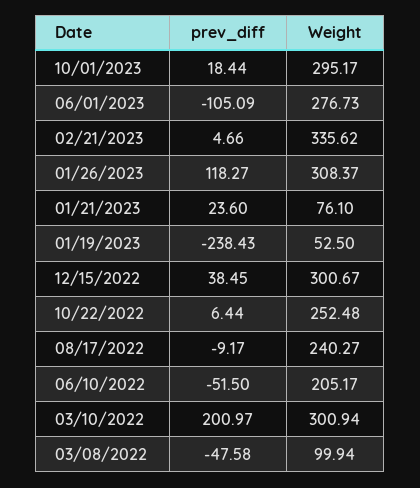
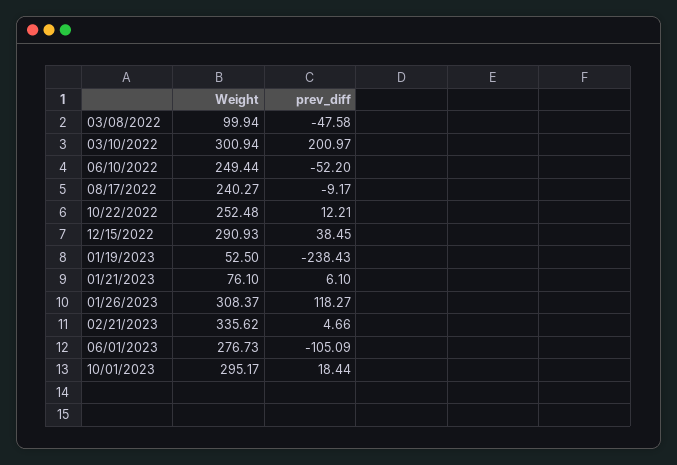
prev_diff, 01/21/2023: 23.6 -> 6.1
Weight, 12/15/2022: 300.67 -> 290.93
prev_diff, 10/22/2022: 6.44 -> 12.21
prev_diff, 06/10/2022: -51.5 -> -52.2
Weight, 06/10/2022: 205.17 -> 249.44

